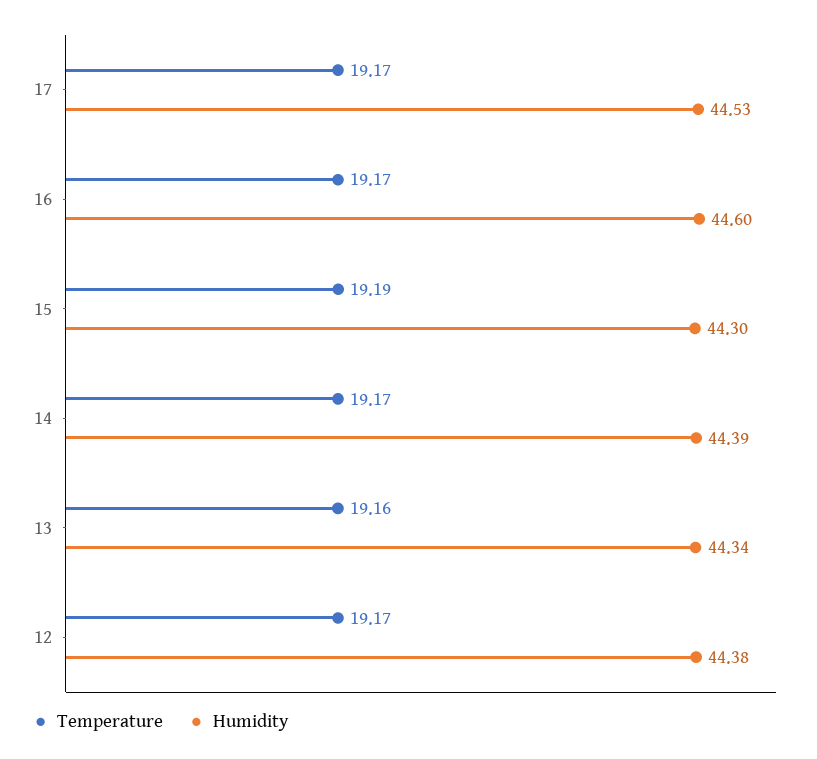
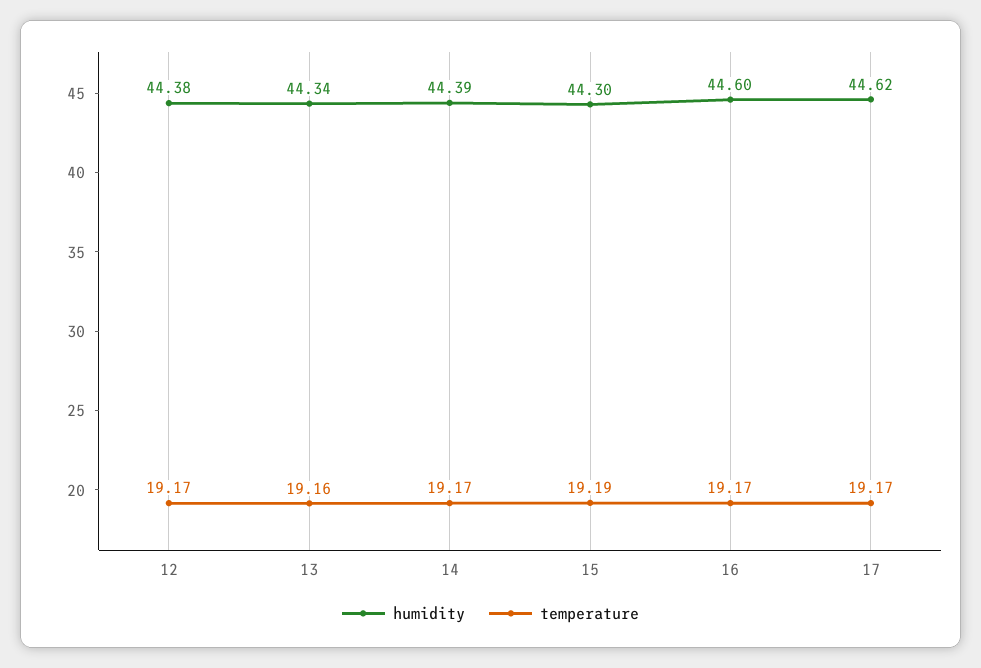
Humidity, 17: 44.53 -> 44.62

